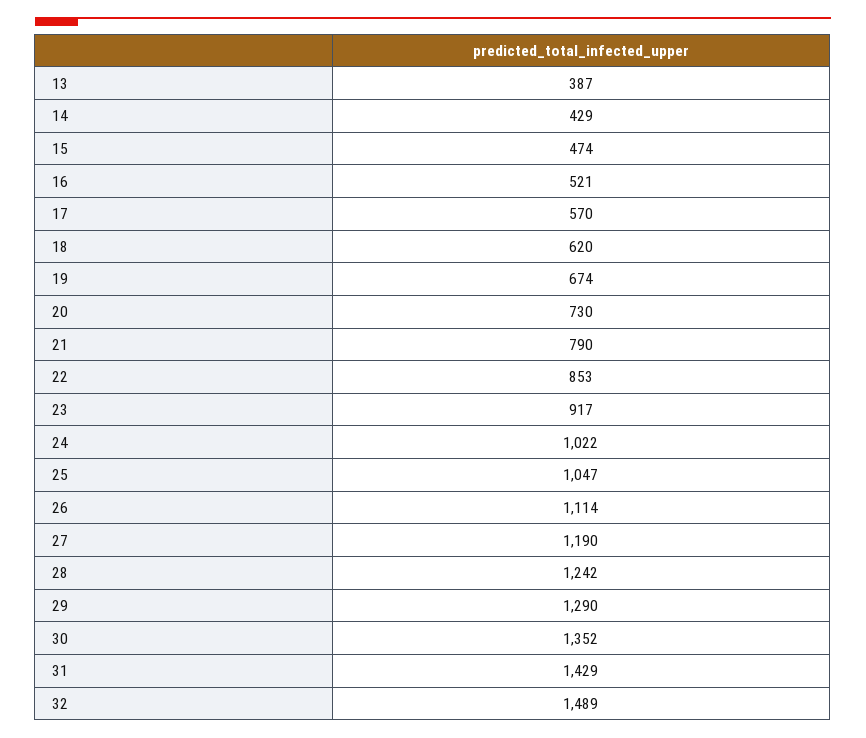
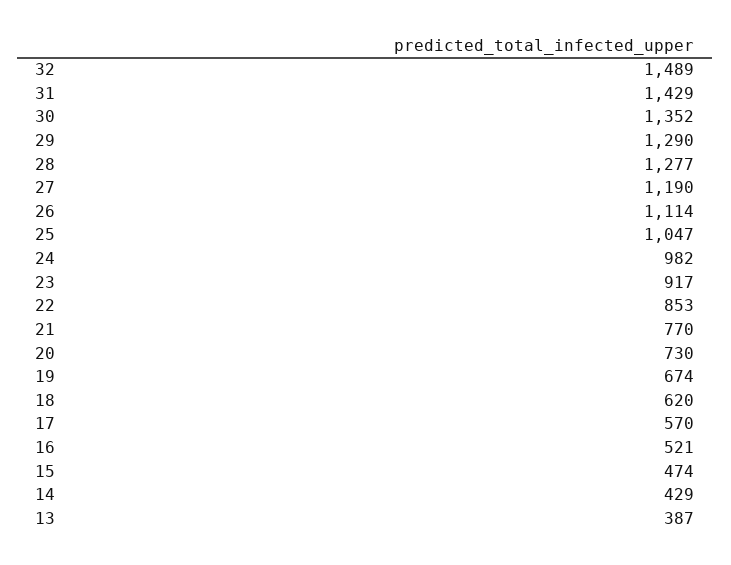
21: 790 -> 770
24: 1022 -> 982
28: 1242 -> 1277

